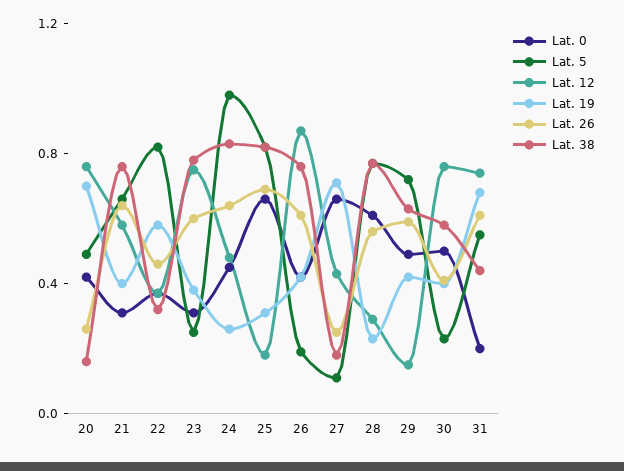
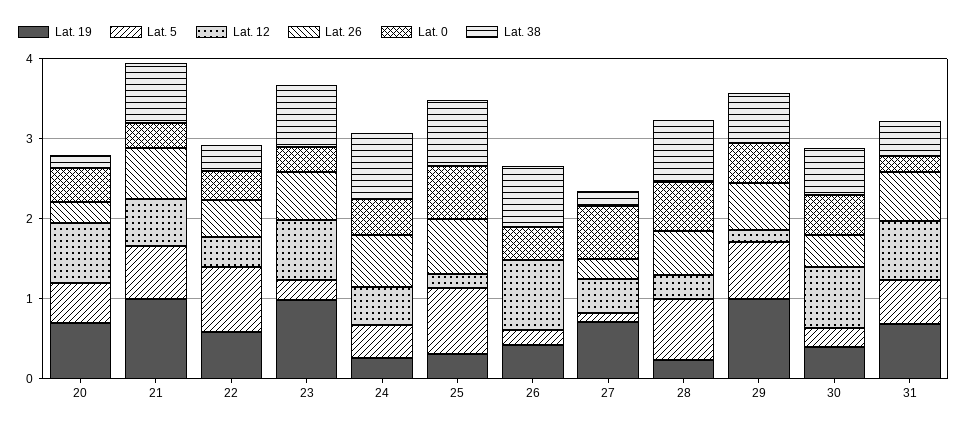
Lat. 19, 21: 0.4 -> 1
Lat. 19, 23: 0.4 -> 1
Lat. 5, 24: 1 -> 0.4
Lat. 26, 26: 0.6 -> 0
Lat. 19, 29: 0.4 -> 1

